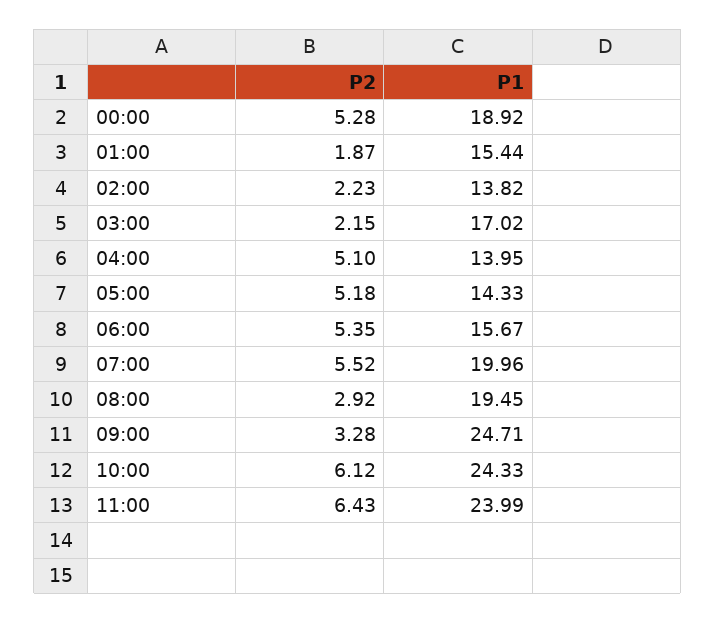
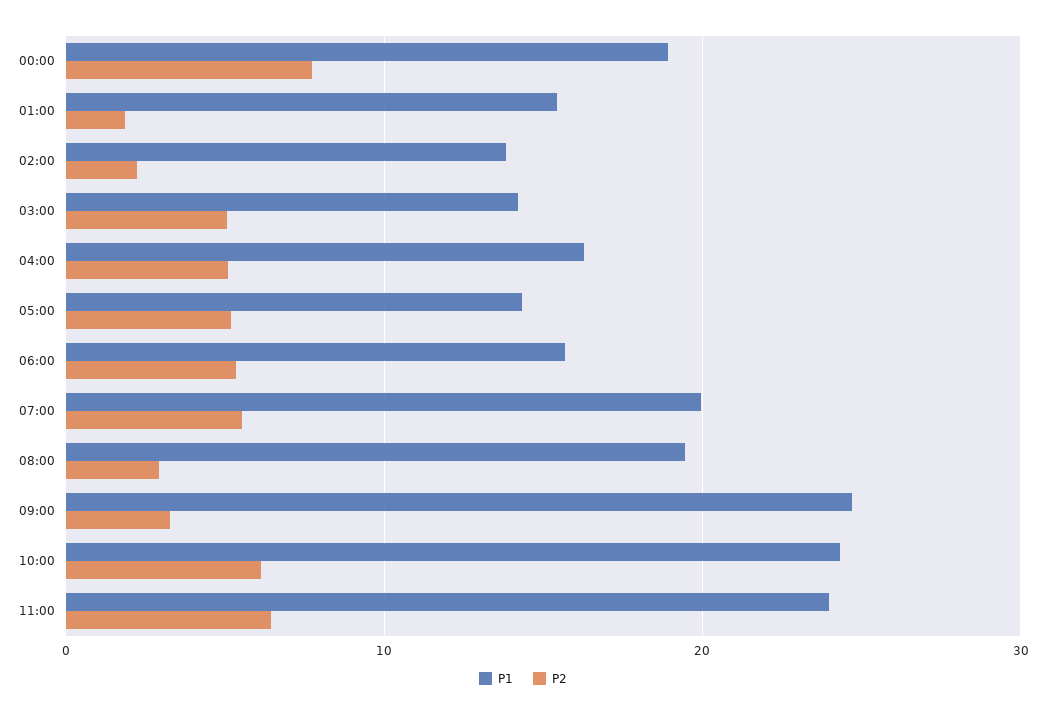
P2, 00:00: 5.28 -> 8
P2, 03:00: 2.15 -> 5
P1, 03:00: 17.02 -> 14
P1, 04:00: 13.95 -> 16

